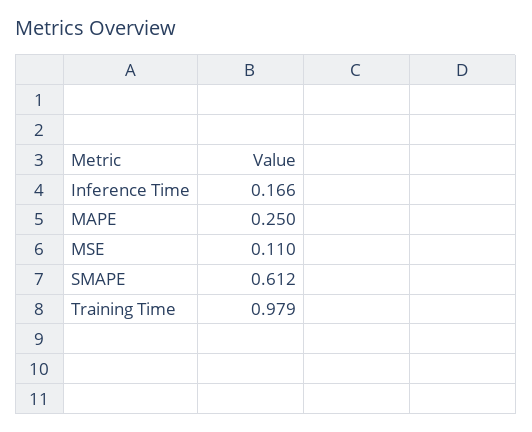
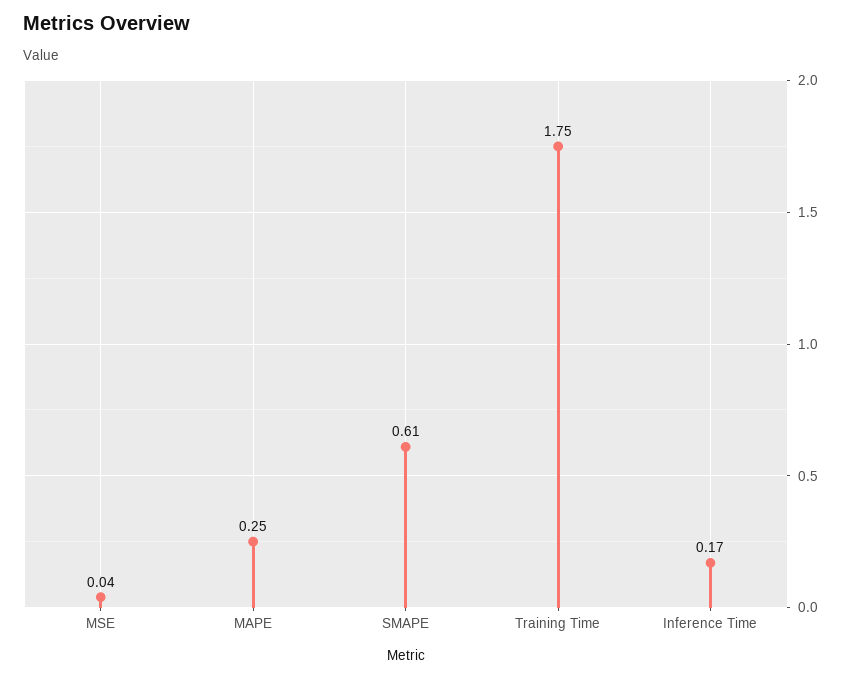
MSE: 0.11 -> 0.04
Training Time: 0.979 -> 1.75

